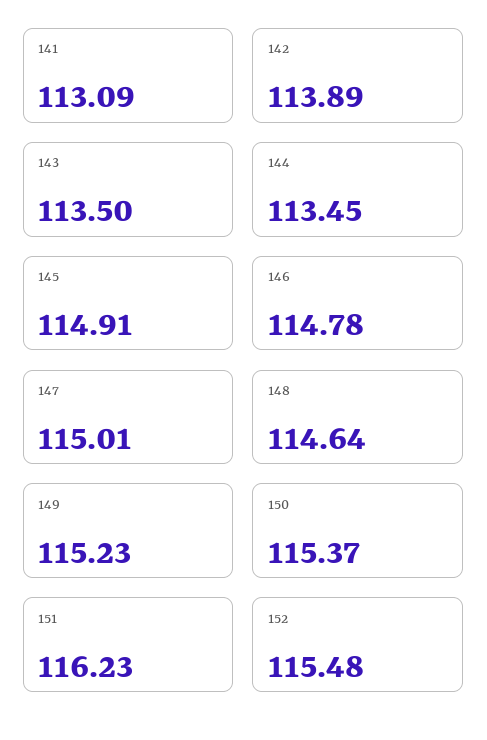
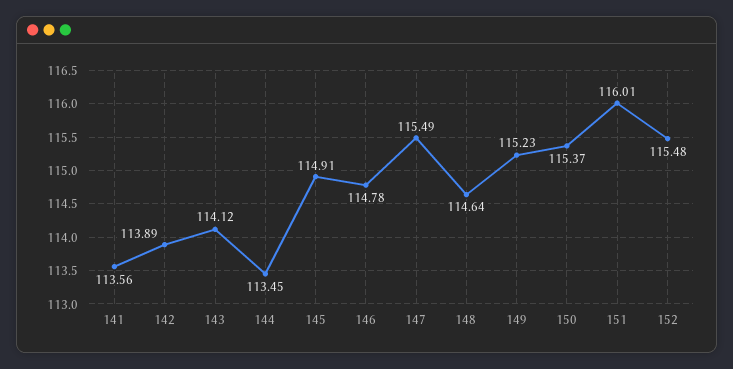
141: 113.09 -> 113.56
143: 113.5 -> 114.12
147: 115.01 -> 115.49
151: 116.23 -> 116.01

